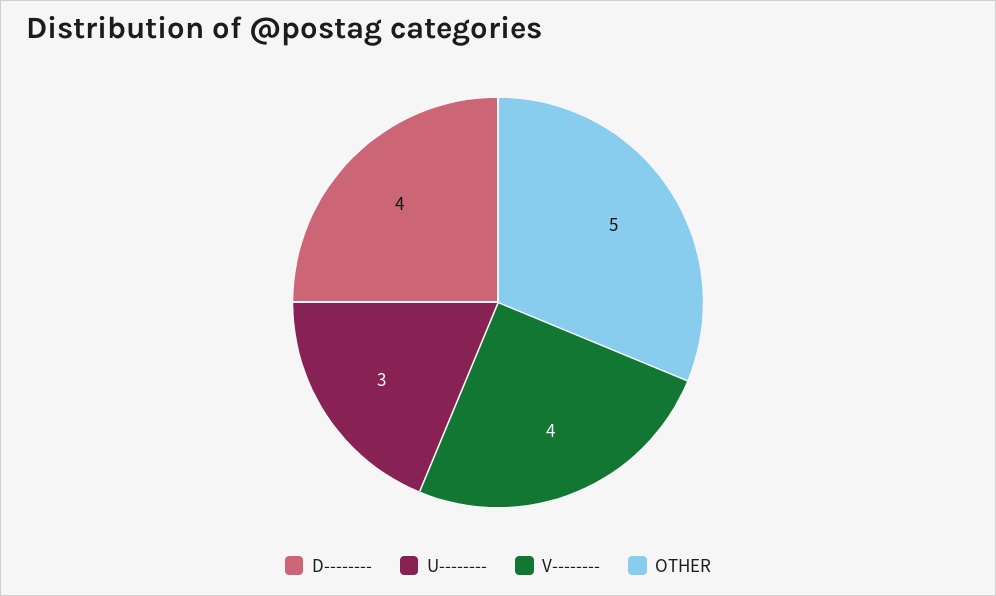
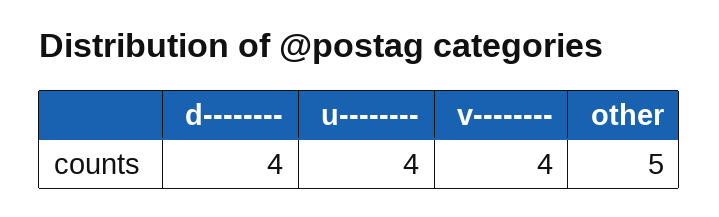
U--------: 3 -> 4

